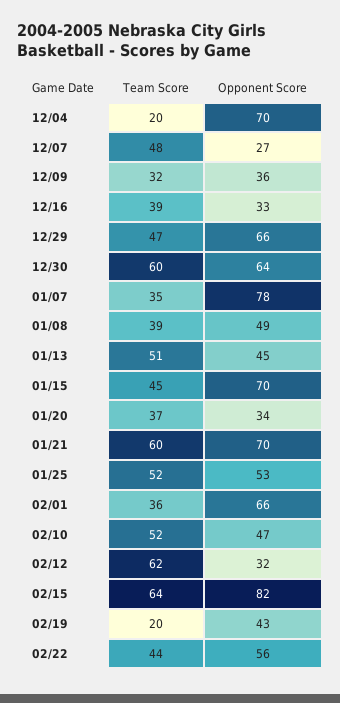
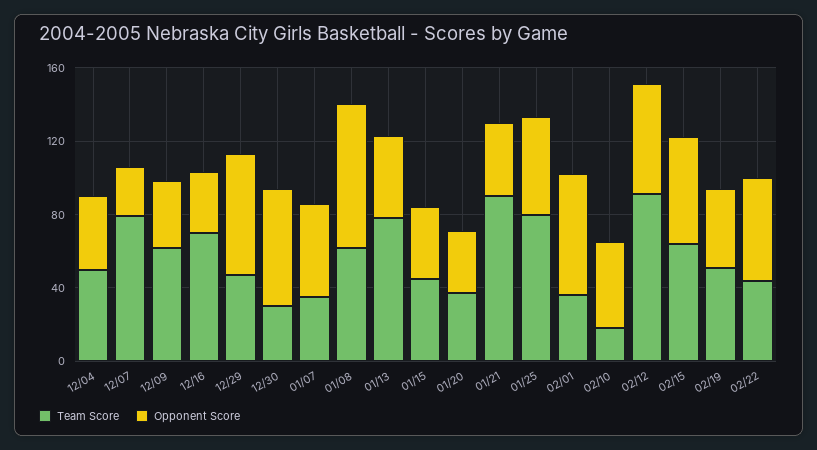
Team Score, 12/04: 20 -> 50
Opponent Score, 12/04: 70 -> 40
Team Score, 12/07: 48 -> 80
Team Score, 12/09: 32 -> 60
Team Score, 12/16: 39 -> 70
Team Score, 12/30: 60 -> 30
Opponent Score, 01/07: 78 -> 50
Team Score, 01/08: 39 -> 60
Opponent Score, 01/08: 49 -> 80
Team Score, 01/13: 51 -> 80
Opponent Score, 01/15: 70 -> 40
Team Score, 01/21: 60 -> 90
Opponent Score, 01/21: 70 -> 40
Team Score, 01/25: 52 -> 80
Team Score, 02/10: 52 -> 20
Team Score, 02/12: 62 -> 90
Opponent Score, 02/12: 32 -> 60
Opponent Score, 02/15: 82 -> 60
Team Score, 02/19: 20 -> 50

